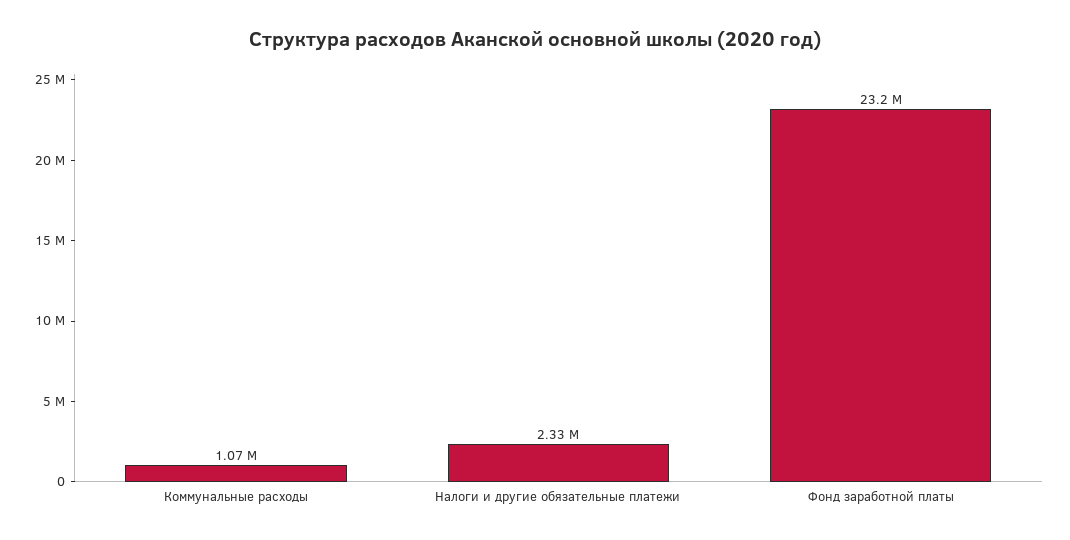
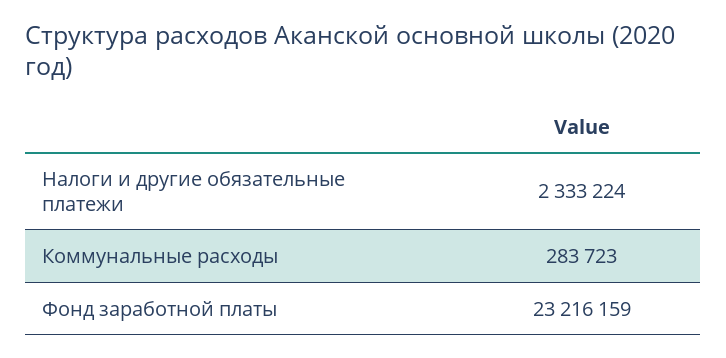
Коммунальные расходы: 1070000 -> 283723

